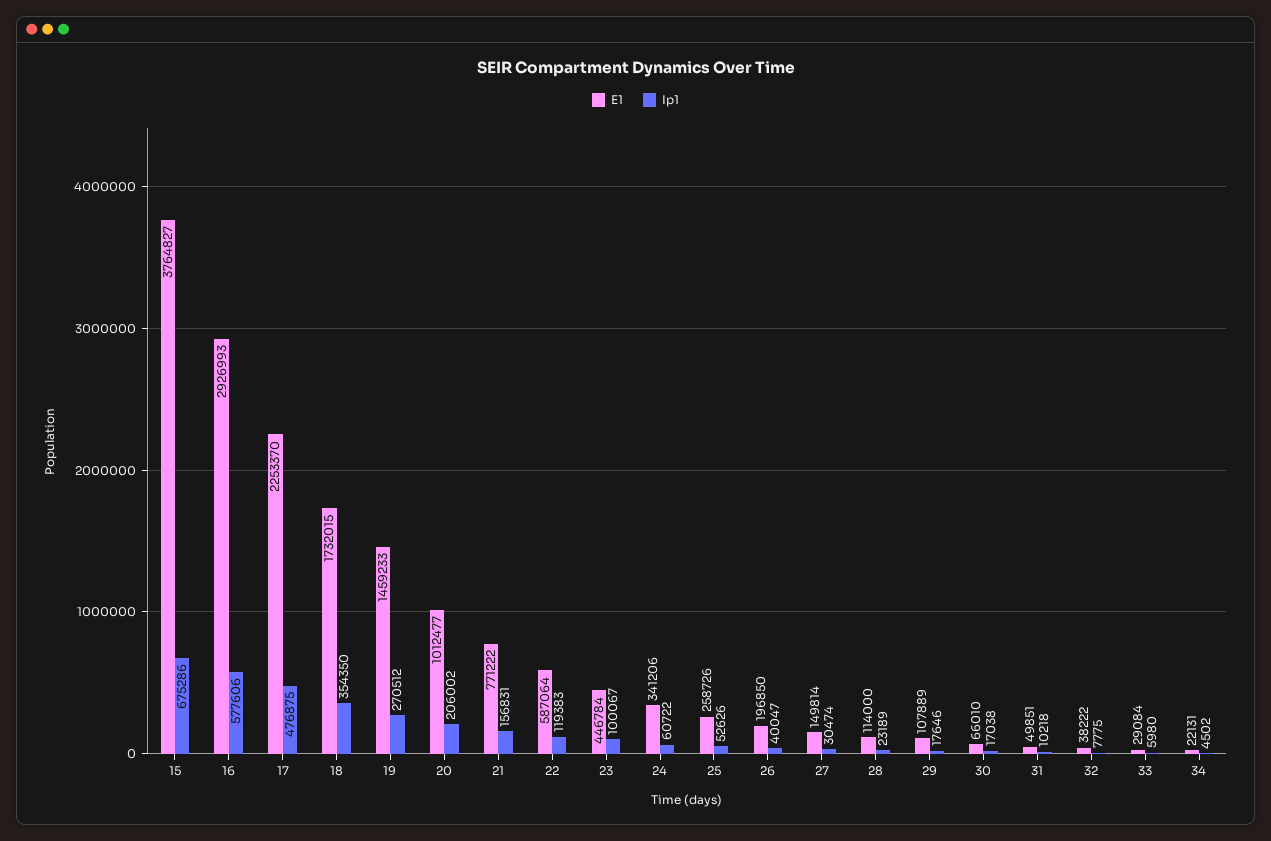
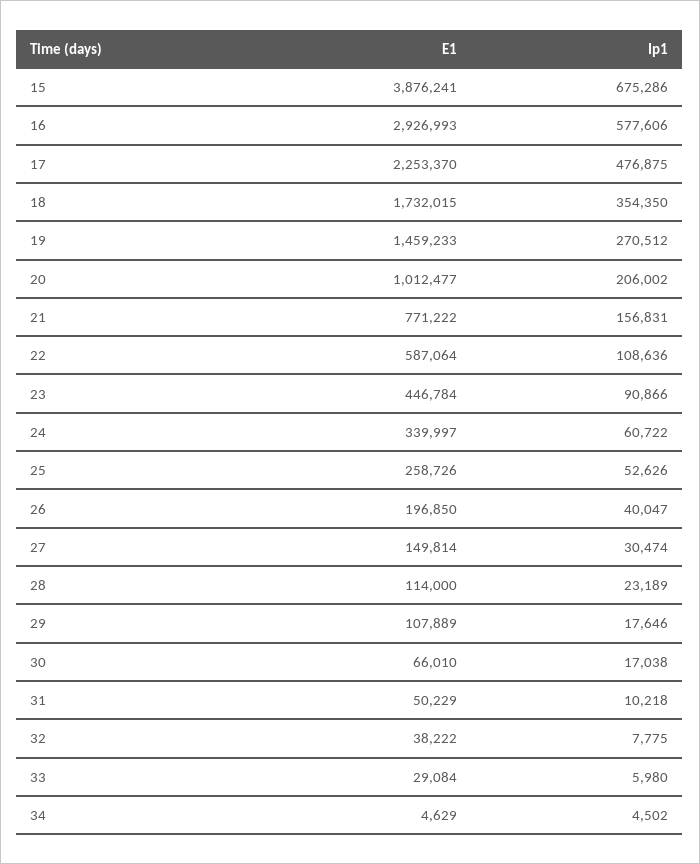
E1, 15: 3764827 -> 3876241
Ip1, 22: 119383 -> 108636
Ip1, 23: 100067 -> 90866
E1, 24: 341206 -> 339997
E1, 31: 49851 -> 50229
E1, 34: 22131 -> 4629

